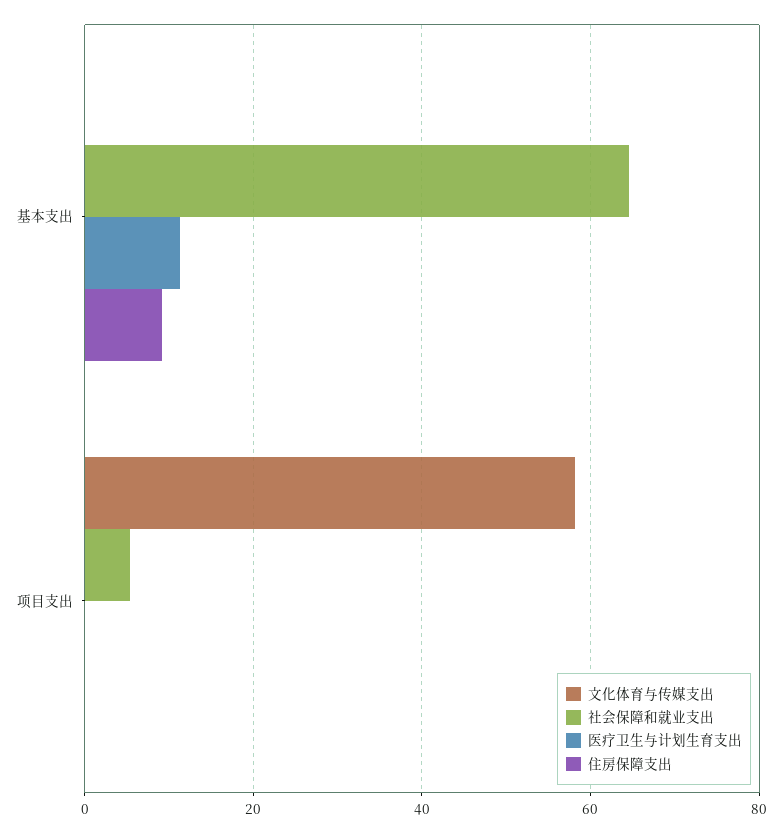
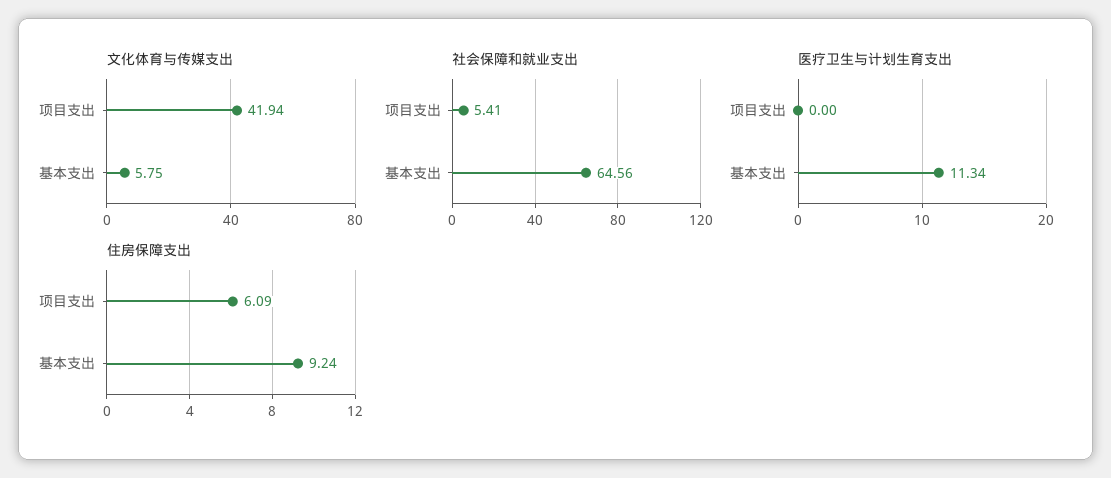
文化体育与传媒支出, 基本支出: 0 -> 5.75
文化体育与传媒支出, 项目支出: 58 -> 41.94
住房保障支出, 项目支出: 0 -> 6.09

